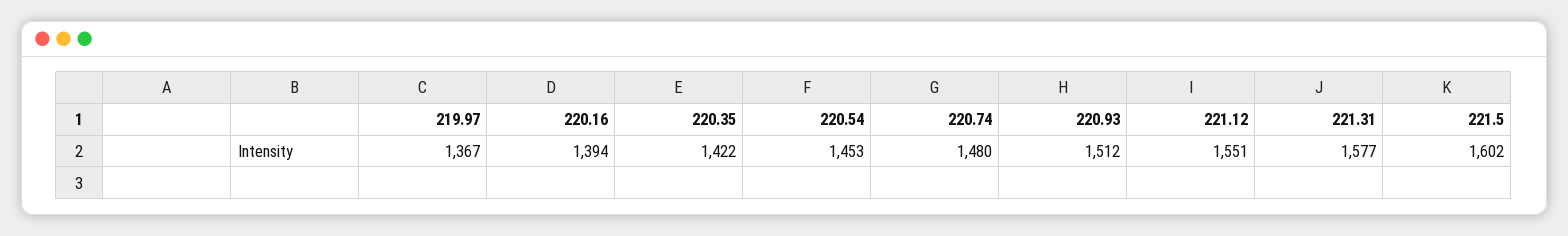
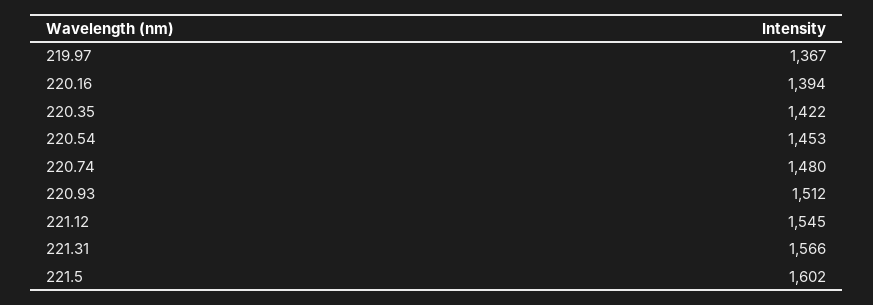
221.12: 1551 -> 1545
221.31: 1577 -> 1566

